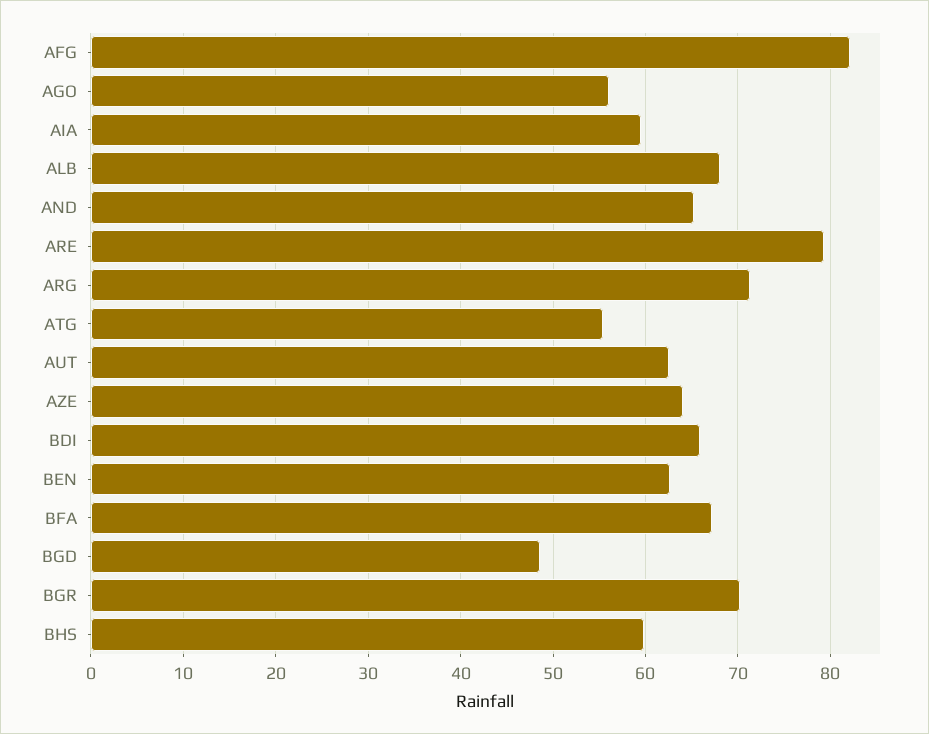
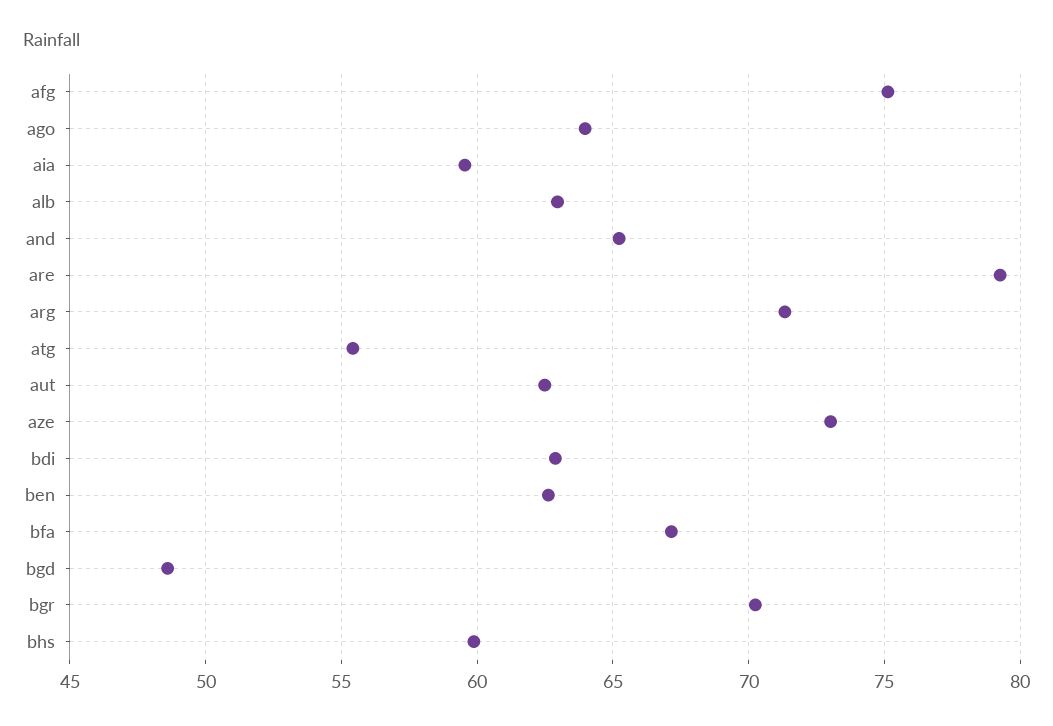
AFG: 82 -> 75
AGO: 56 -> 64
ALB: 68 -> 63
AZE: 64 -> 73
BDI: 66 -> 63

